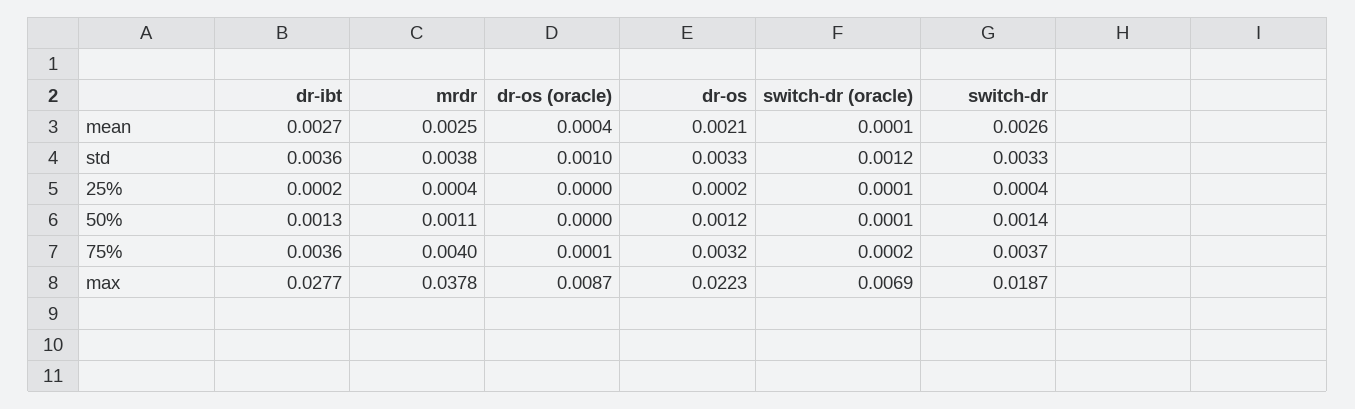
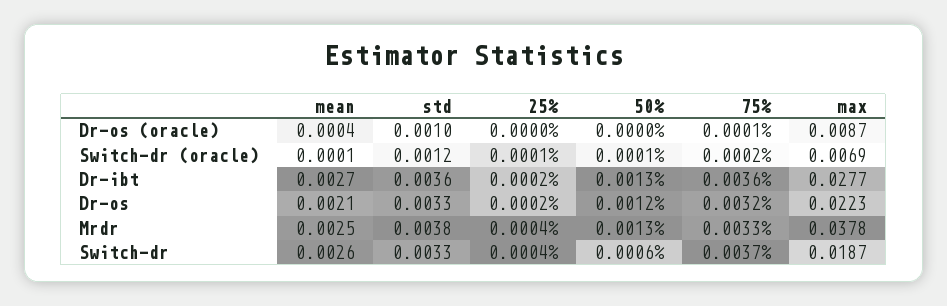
mrdr, 50%: 0.0011 -> 0.0013
switch-dr, 50%: 0.0014 -> 0.0006
mrdr, 75%: 0.004 -> 0.0033

